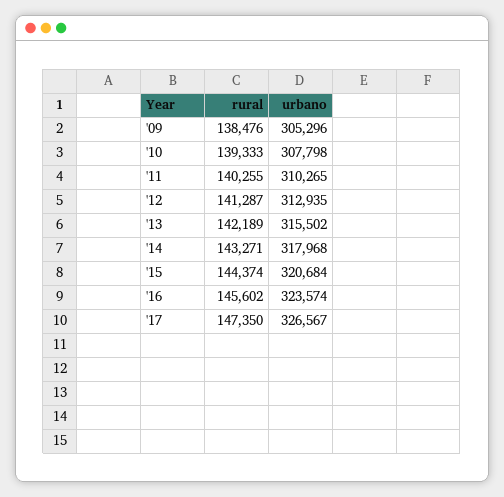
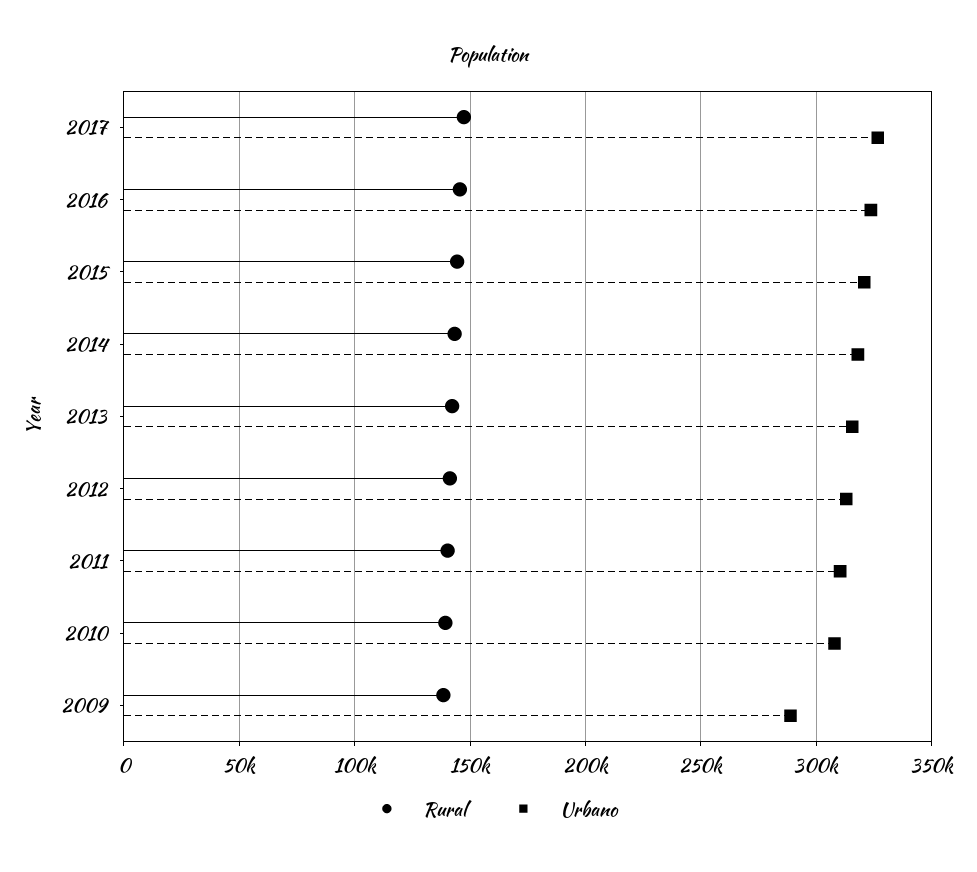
urbano, '09: 305296 -> 290000

